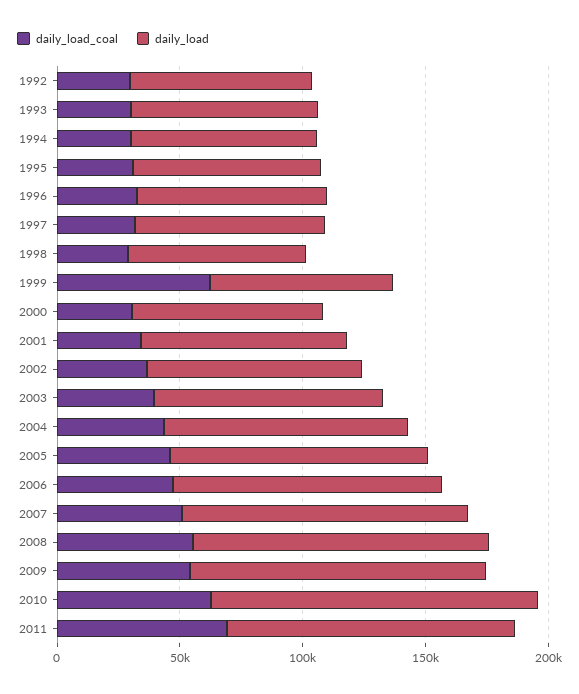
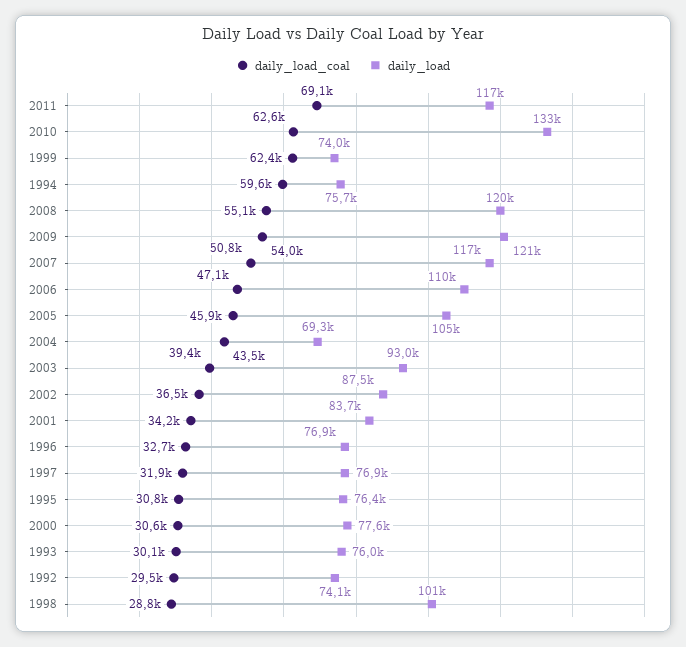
daily_load_coal, 1994: 30000 -> 59600
daily_load, 1998: 70000 -> 101000
daily_load, 2004: 100000 -> 69300

